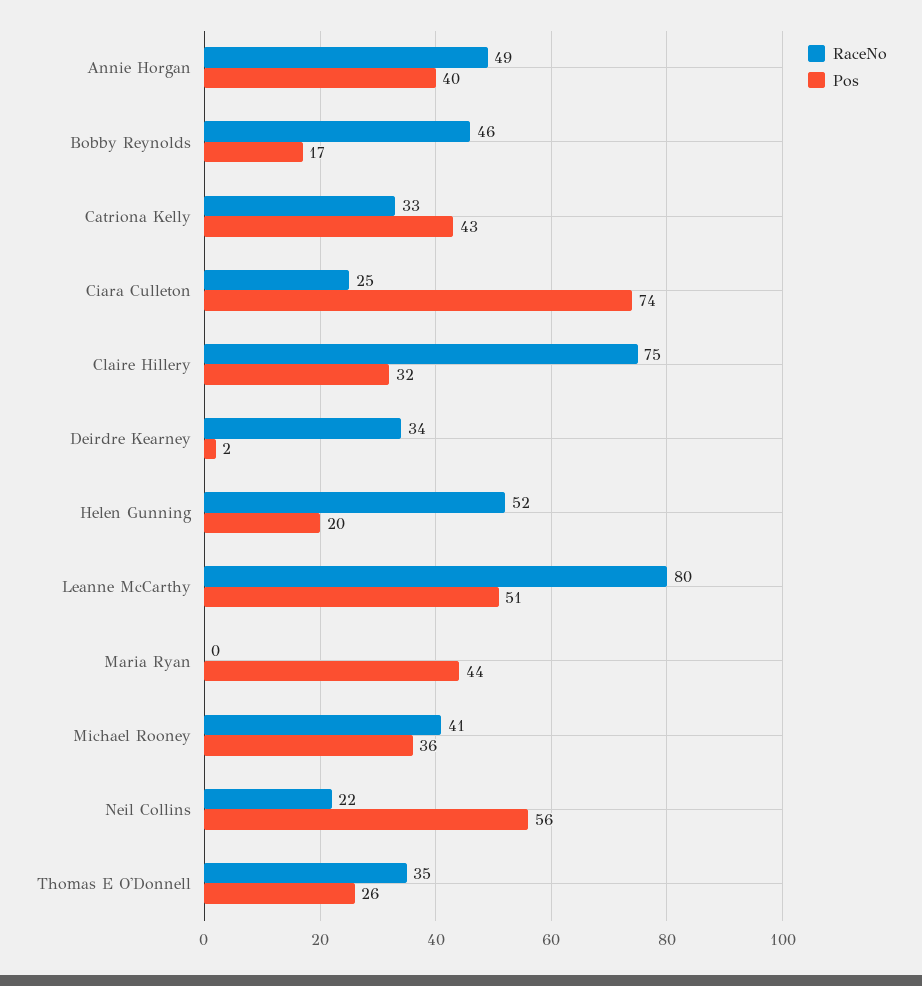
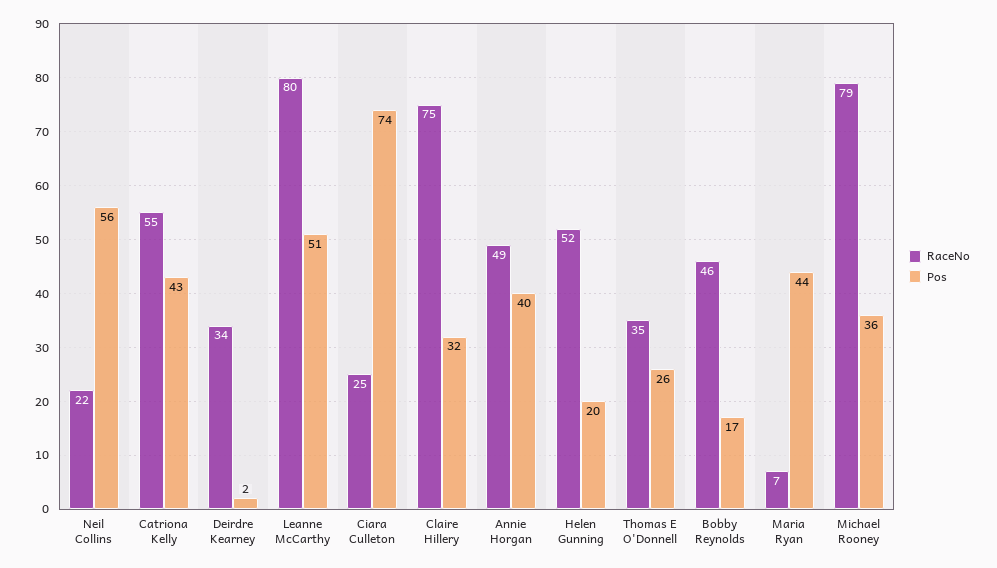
RaceNo, Catriona Kelly: 33 -> 55
RaceNo, Maria Ryan: 0 -> 7
RaceNo, Michael Rooney: 41 -> 79

